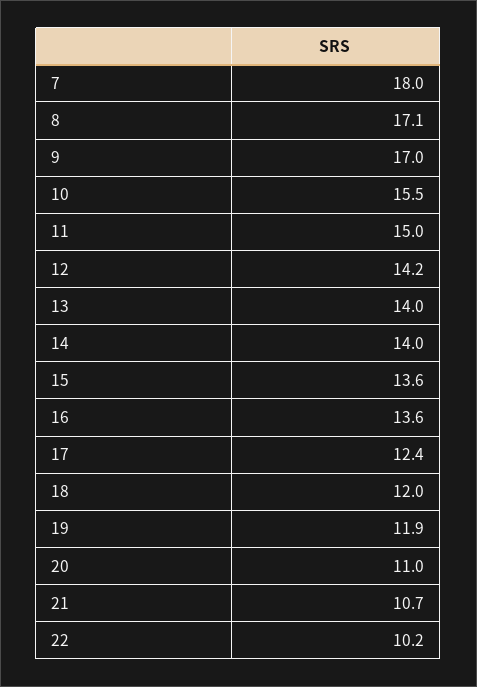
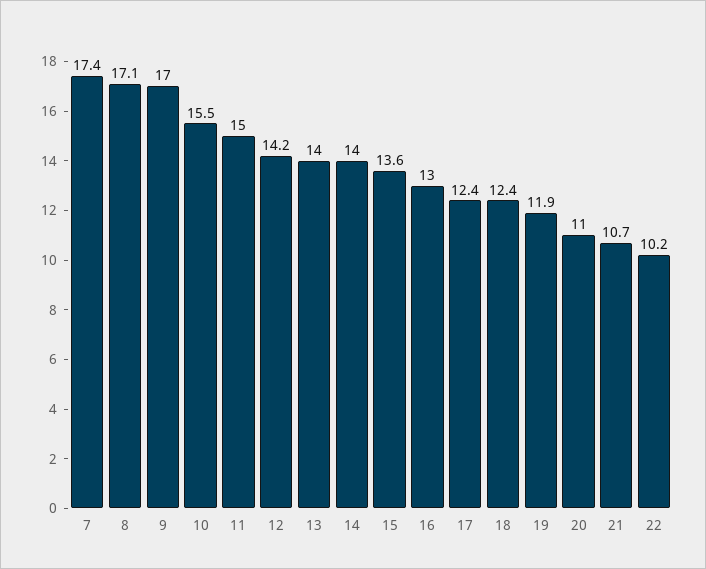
7: 18 -> 17.4
16: 13.6 -> 13
18: 12 -> 12.4

